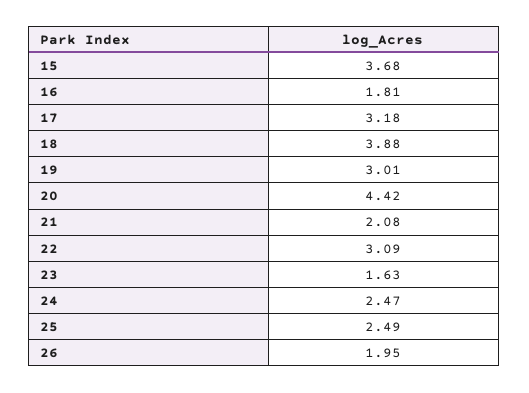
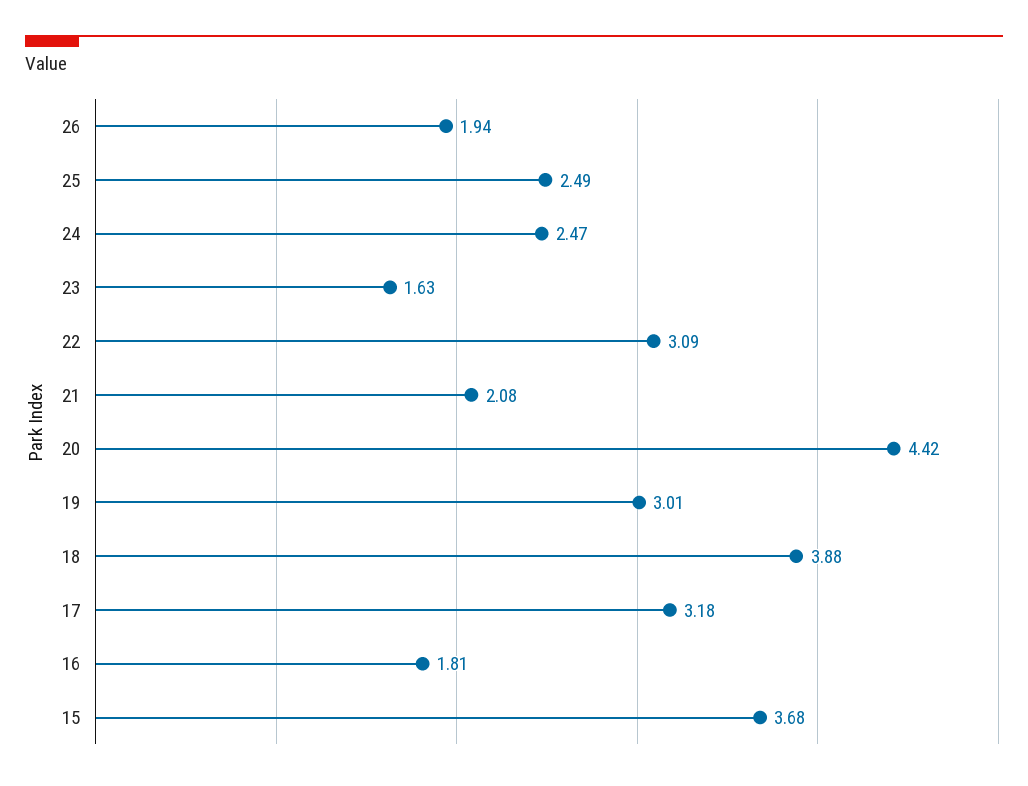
26: 1.95 -> 1.94

